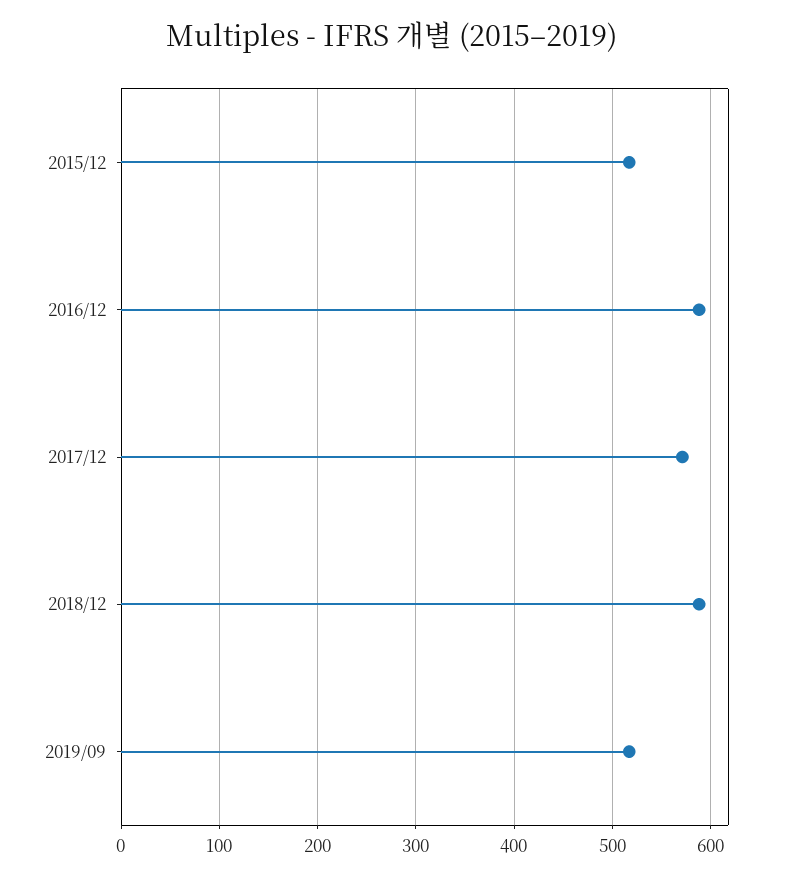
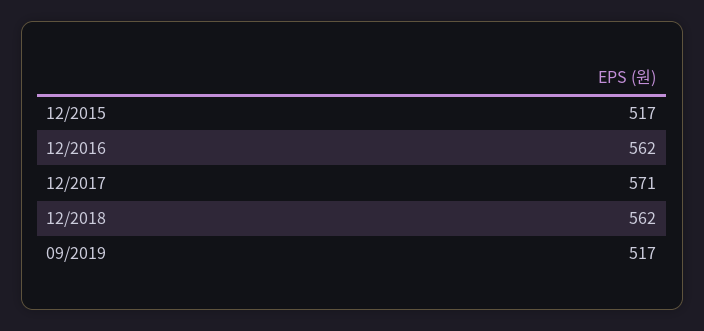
2016/12: 590 -> 562
2018/12: 590 -> 562

